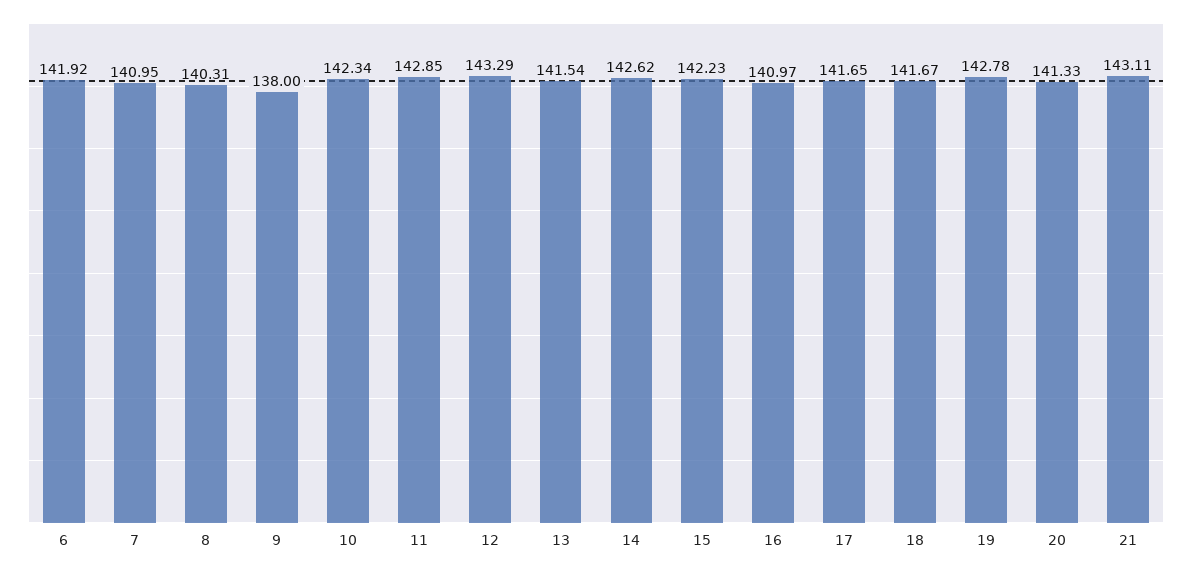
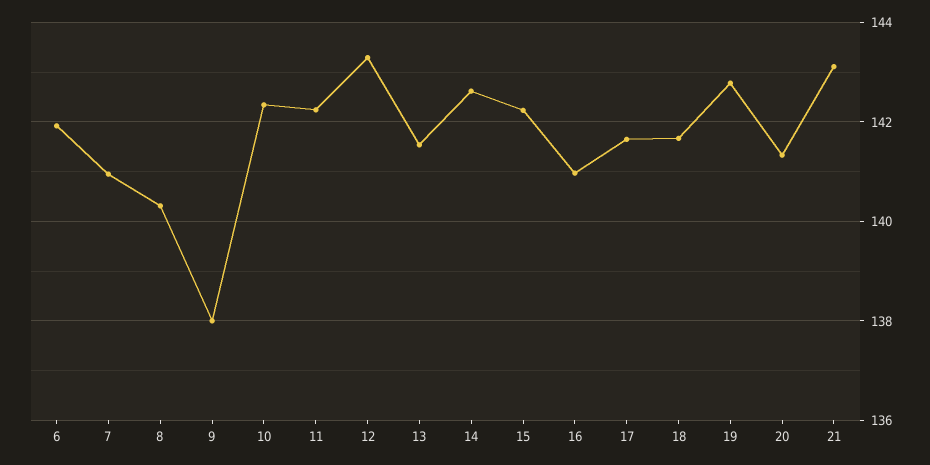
11: 142.85 -> 142.2

